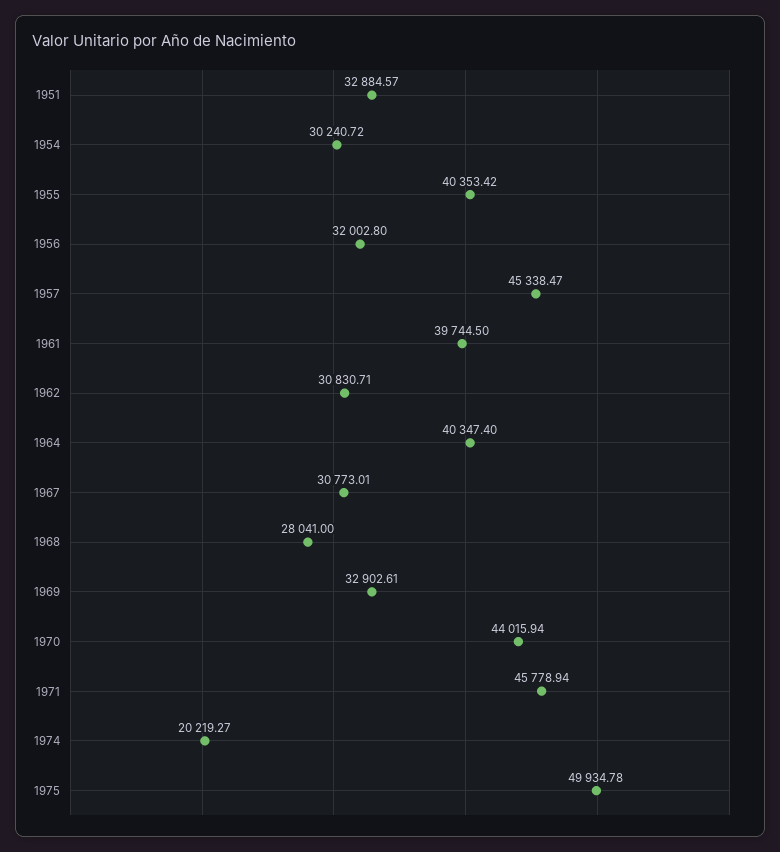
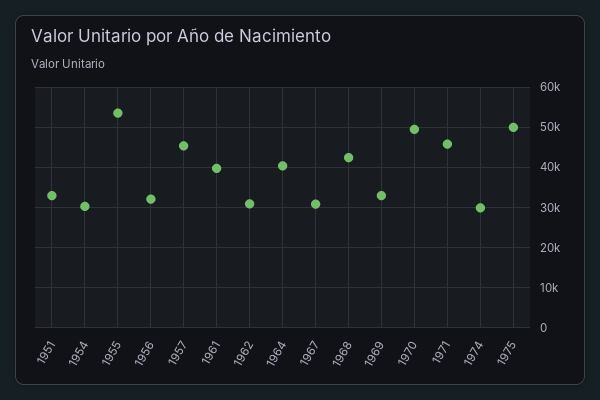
1955: 40353.42 -> 54000
1968: 28041 -> 42000
1970: 44015.94 -> 50000
1974: 20219.27 -> 30000

